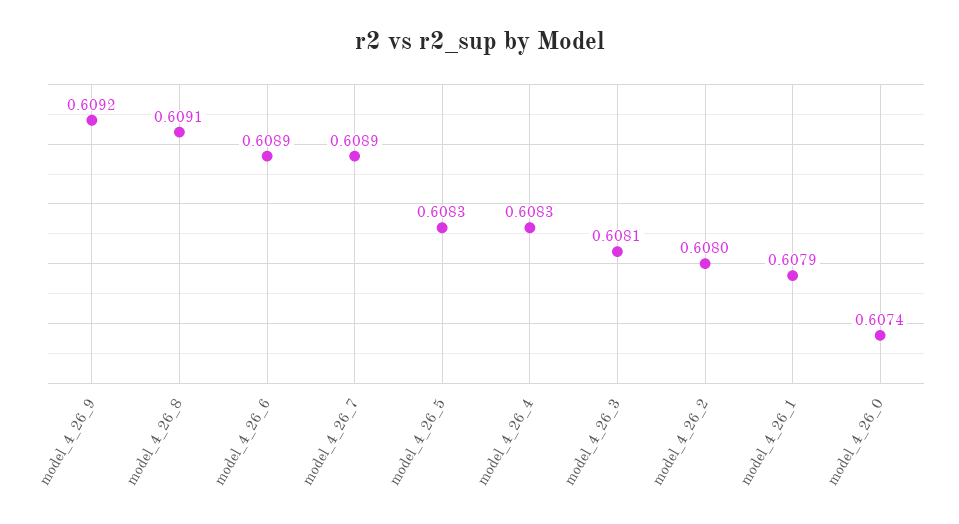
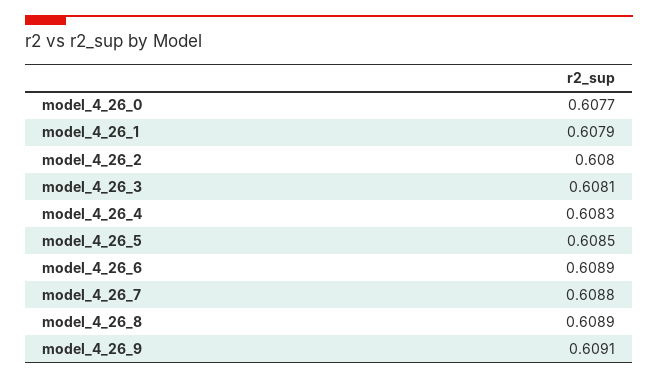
model_4_26_9: 0.6092 -> 0.6091
model_4_26_8: 0.6091 -> 0.6089
model_4_26_7: 0.6089 -> 0.6088
model_4_26_5: 0.6083 -> 0.6085
model_4_26_0: 0.6074 -> 0.6077

